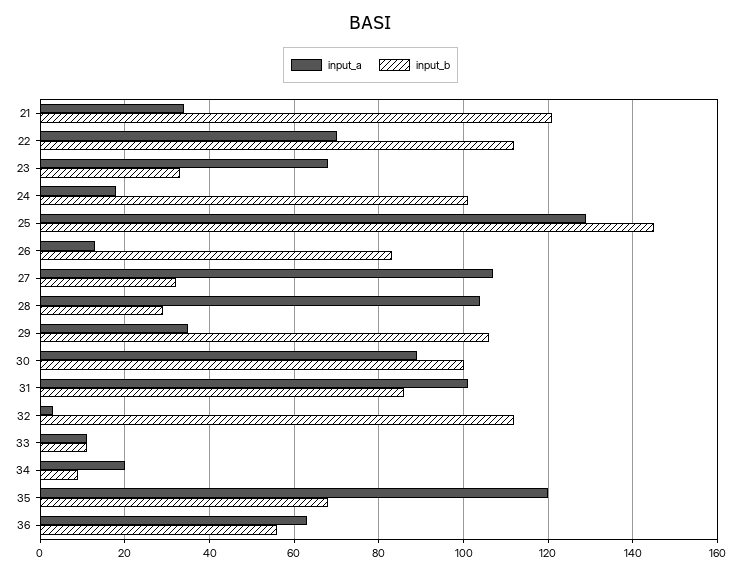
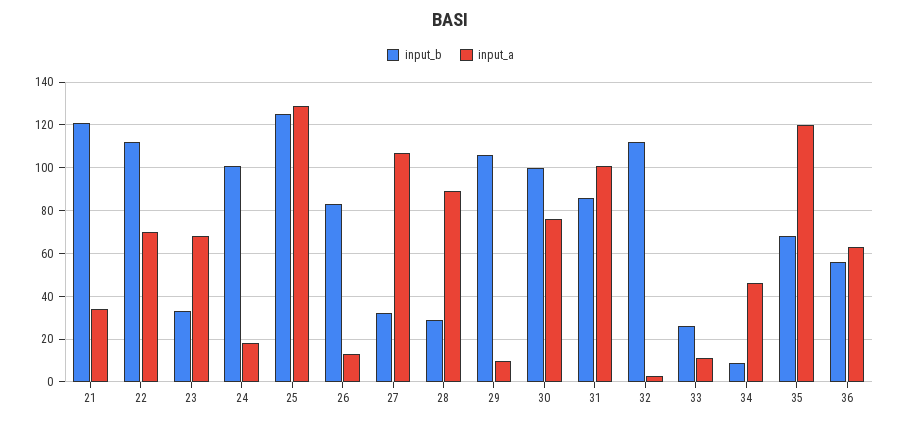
input_b, 25: 145 -> 125
input_a, 28: 105 -> 90
input_a, 29: 35 -> 10
input_a, 30: 90 -> 75
input_b, 33: 10 -> 25
input_a, 34: 20 -> 45

